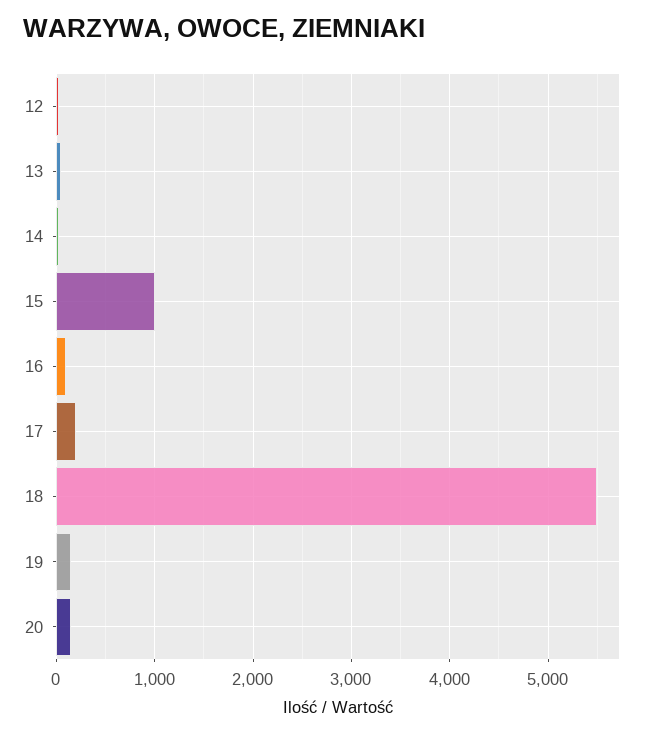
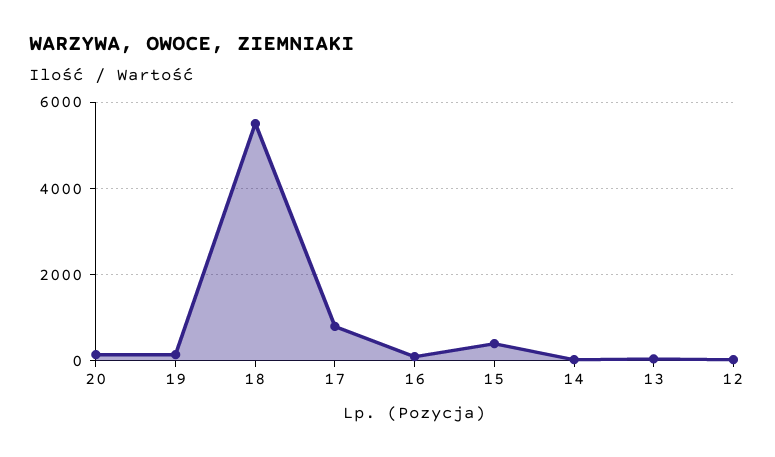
15: 1000 -> 400
17: 200 -> 800

